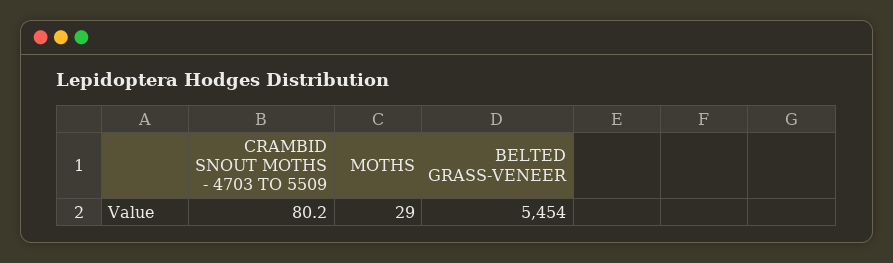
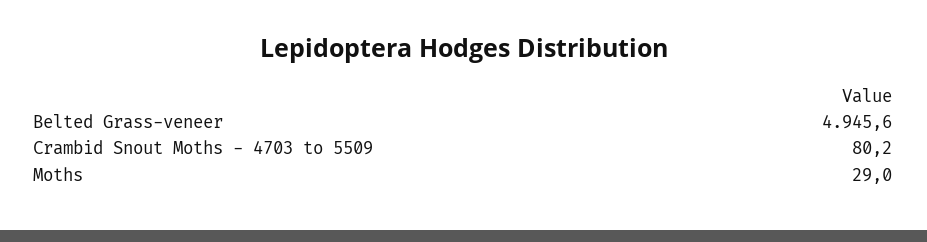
BELTED GRASS-VENEER: 5454 -> 4945.6

